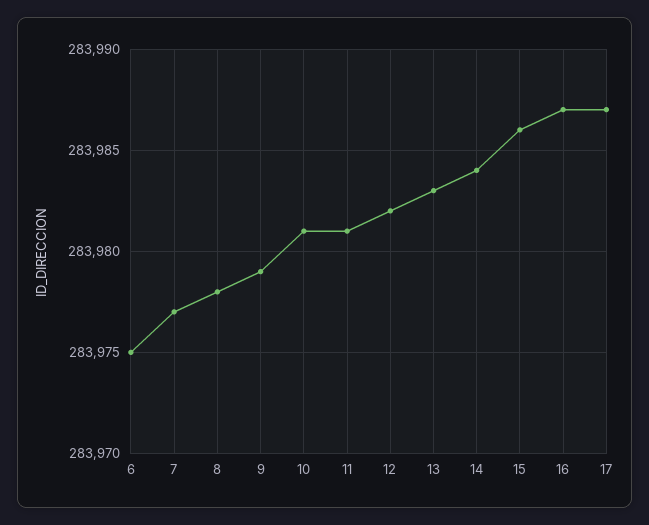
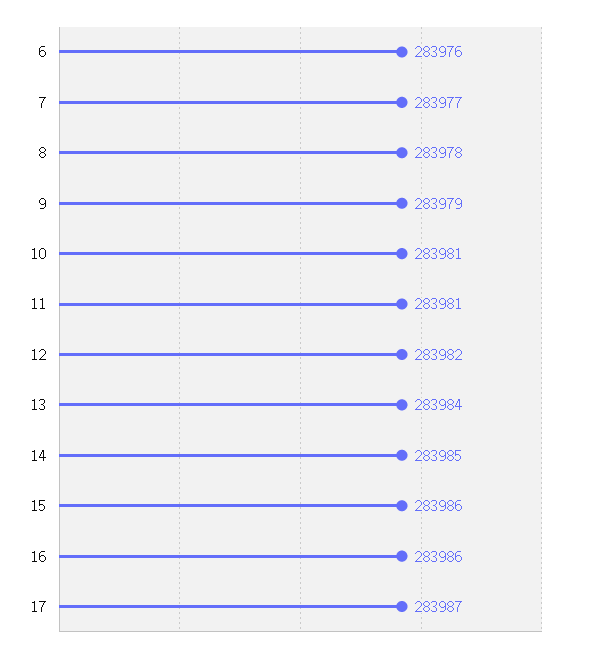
6: 283975 -> 283976
13: 283983 -> 283984
14: 283984 -> 283985
16: 283987 -> 283986

